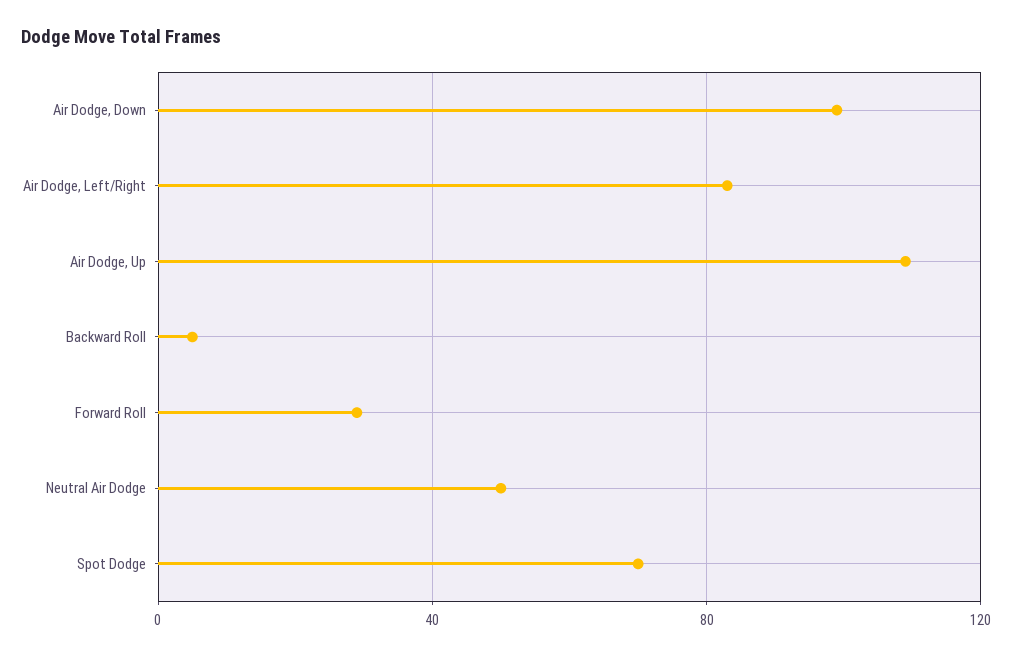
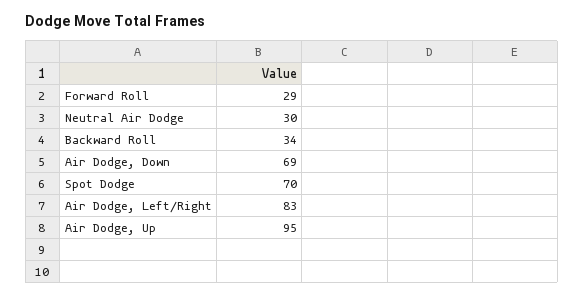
Air Dodge, Down: 100 -> 69
Air Dodge, Up: 110 -> 95
Backward Roll: 5 -> 34
Neutral Air Dodge: 50 -> 30

